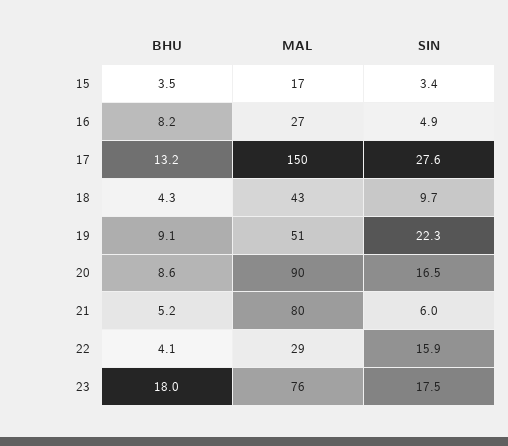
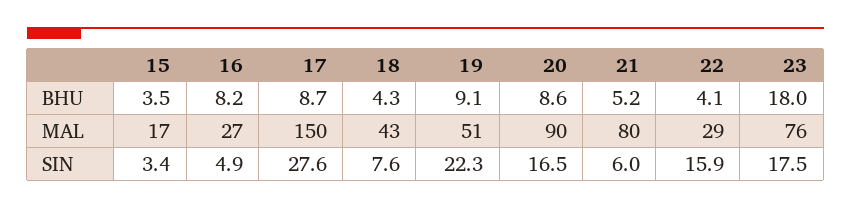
BHU, 17: 13.2 -> 8.7
SIN, 18: 9.7 -> 7.6

